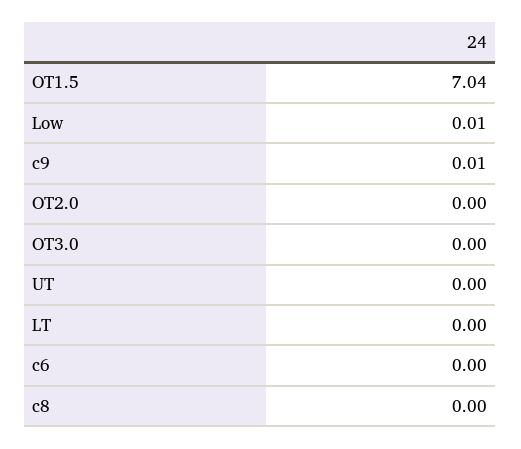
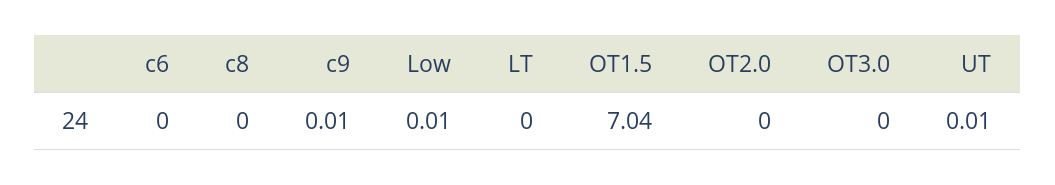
UT: 0 -> 0.01

